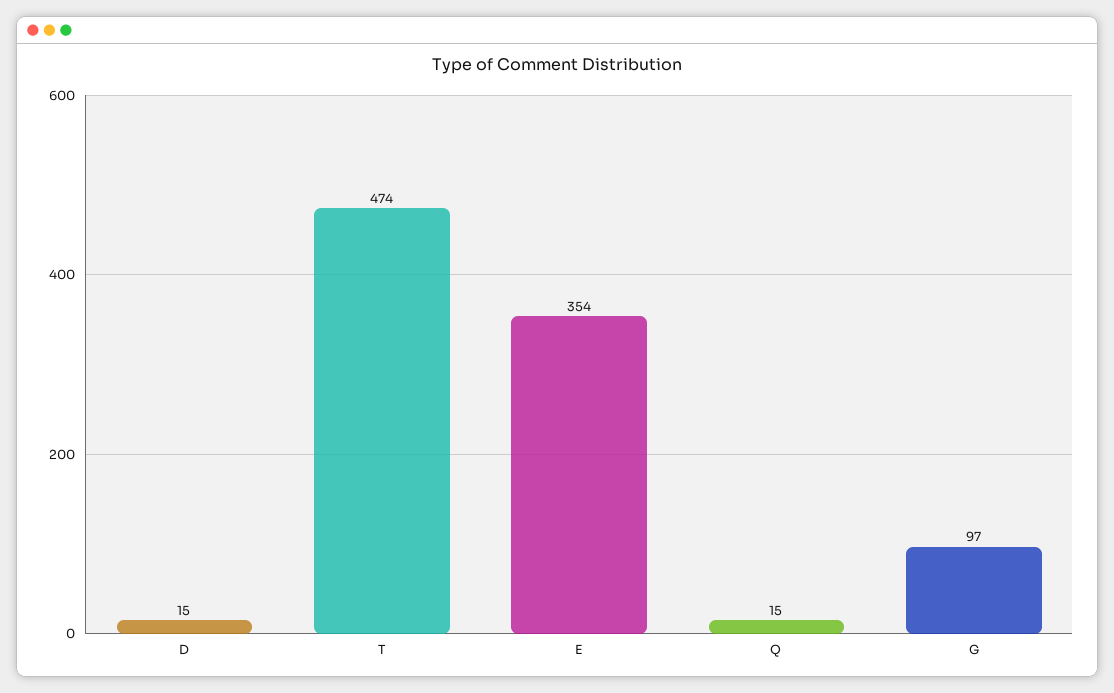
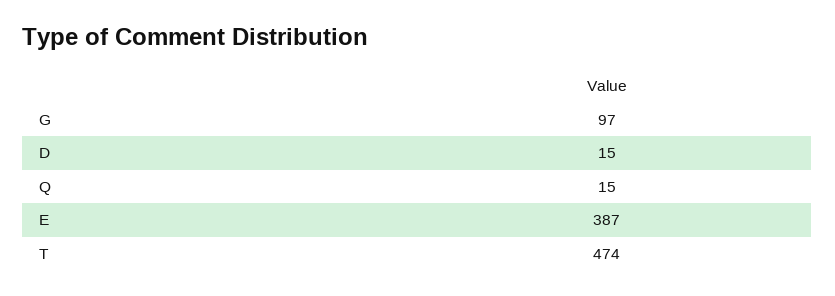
E: 354 -> 387

